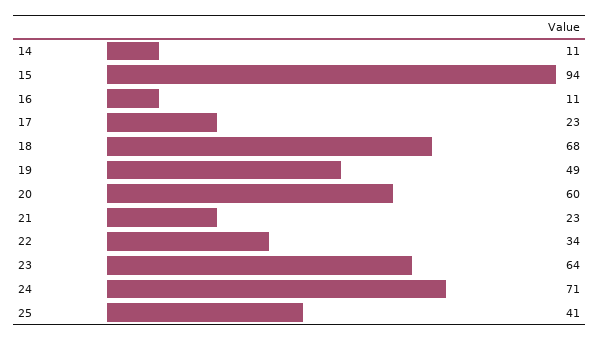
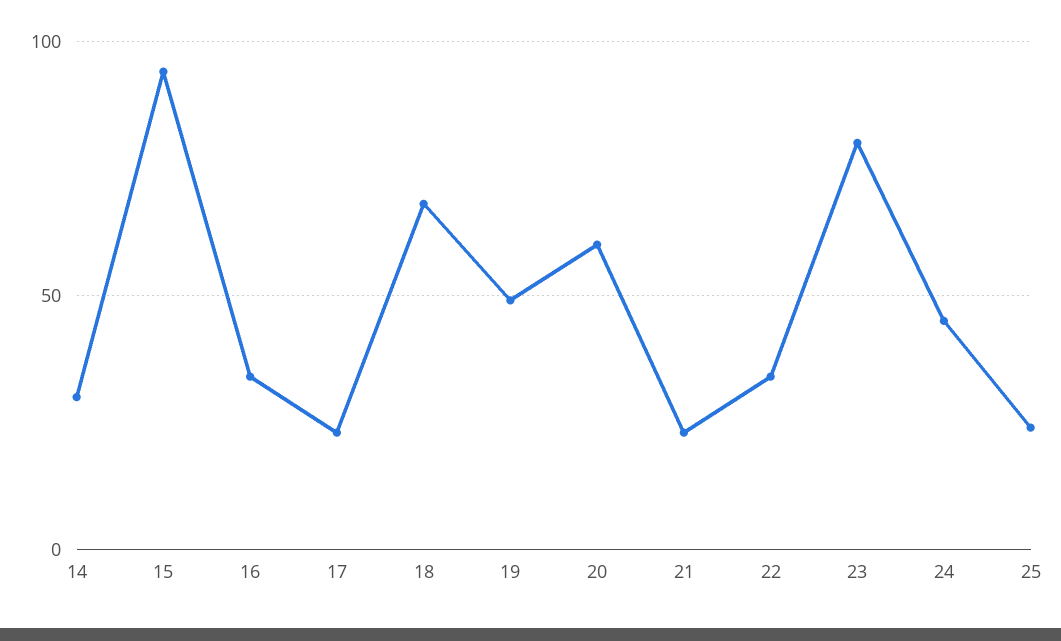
14: 11 -> 30
16: 11 -> 35
23: 64 -> 80
24: 71 -> 45
25: 41 -> 25

